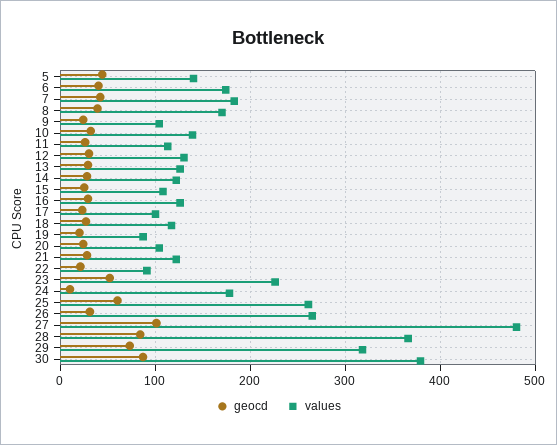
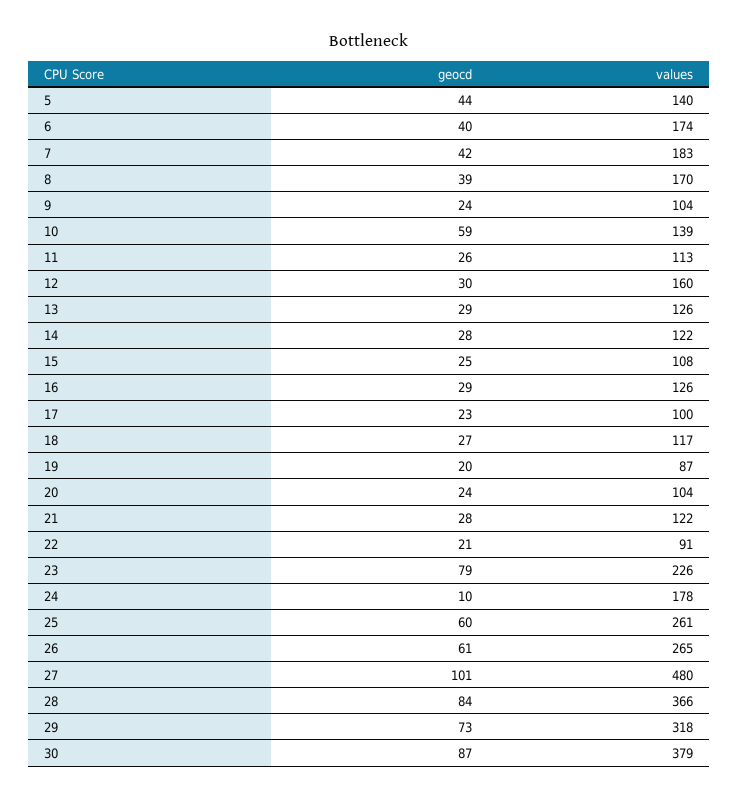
geocd, 10: 30 -> 59
values, 12: 130 -> 160
geocd, 23: 50 -> 79
geocd, 26: 30 -> 61

